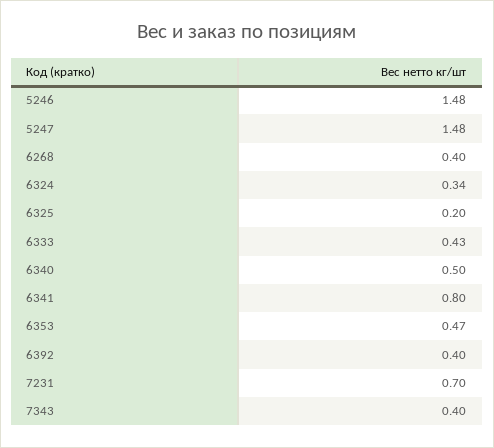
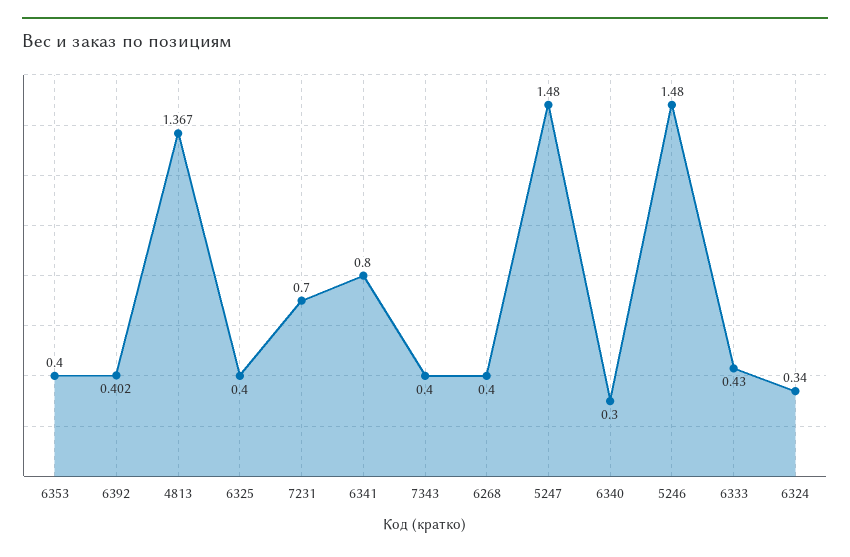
6325: 0.2 -> 0.4
6340: 0.5 -> 0.3
6353: 0.47 -> 0.4
6392: 0.4 -> 0.402
4813: none -> 1.367

